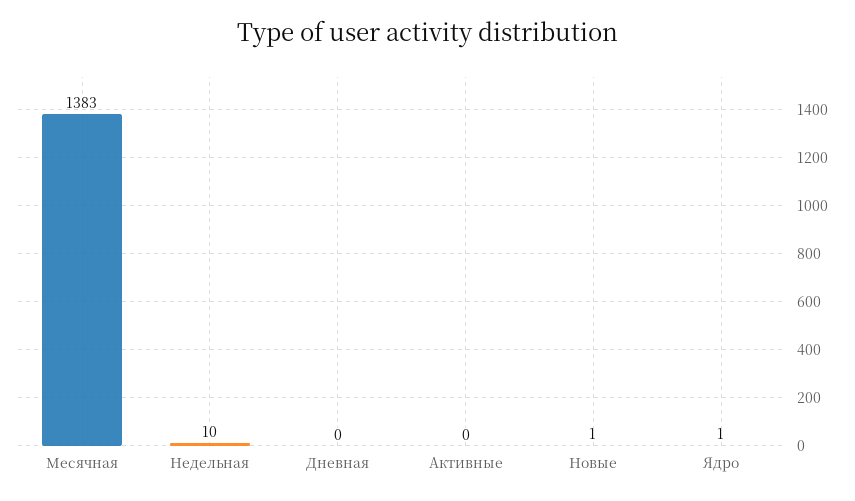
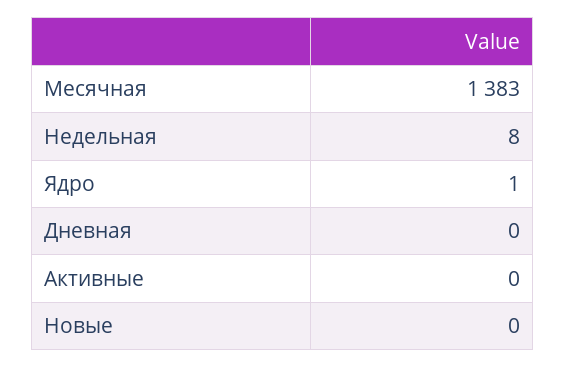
Недельная: 10 -> 8
Новые: 1 -> 0

